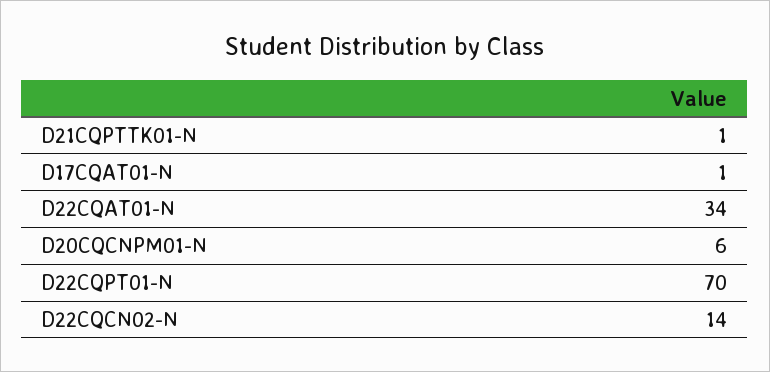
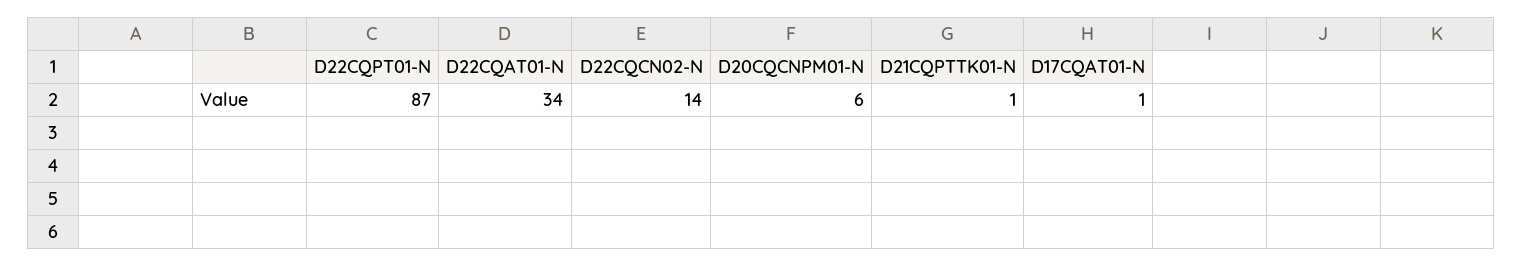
D22CQPT01-N: 70 -> 87

